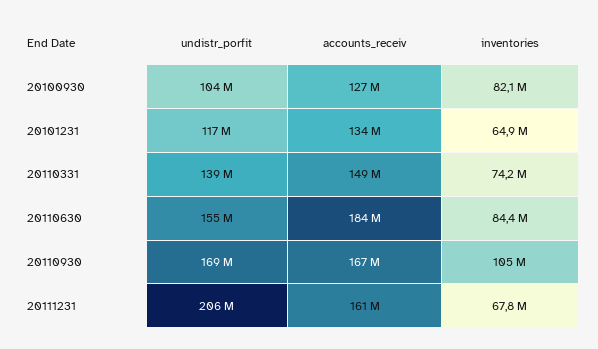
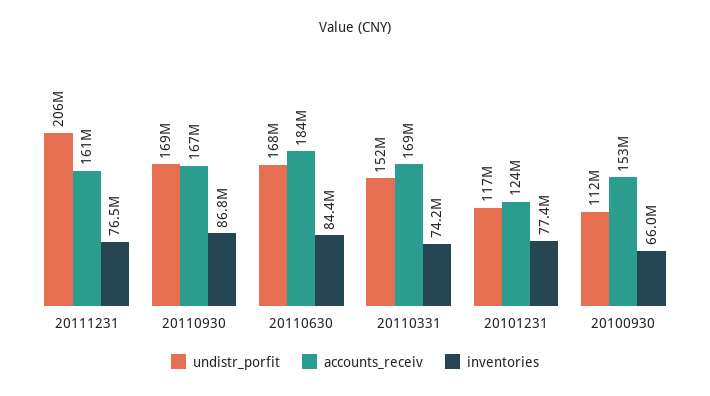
undistr_porfit, 20100930: 104000000 -> 112000000
accounts_receiv, 20100930: 127000000 -> 153000000
inventories, 20100930: 82100000 -> 66000000
accounts_receiv, 20101231: 134000000 -> 124000000
inventories, 20101231: 64900000 -> 77400000
undistr_porfit, 20110331: 139000000 -> 152000000
accounts_receiv, 20110331: 149000000 -> 169000000
undistr_porfit, 20110630: 155000000 -> 168000000
inventories, 20110930: 105000000 -> 86800000
inventories, 20111231: 67800000 -> 76500000

